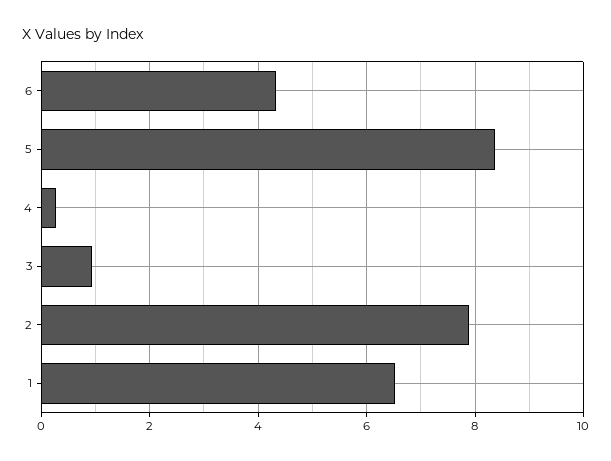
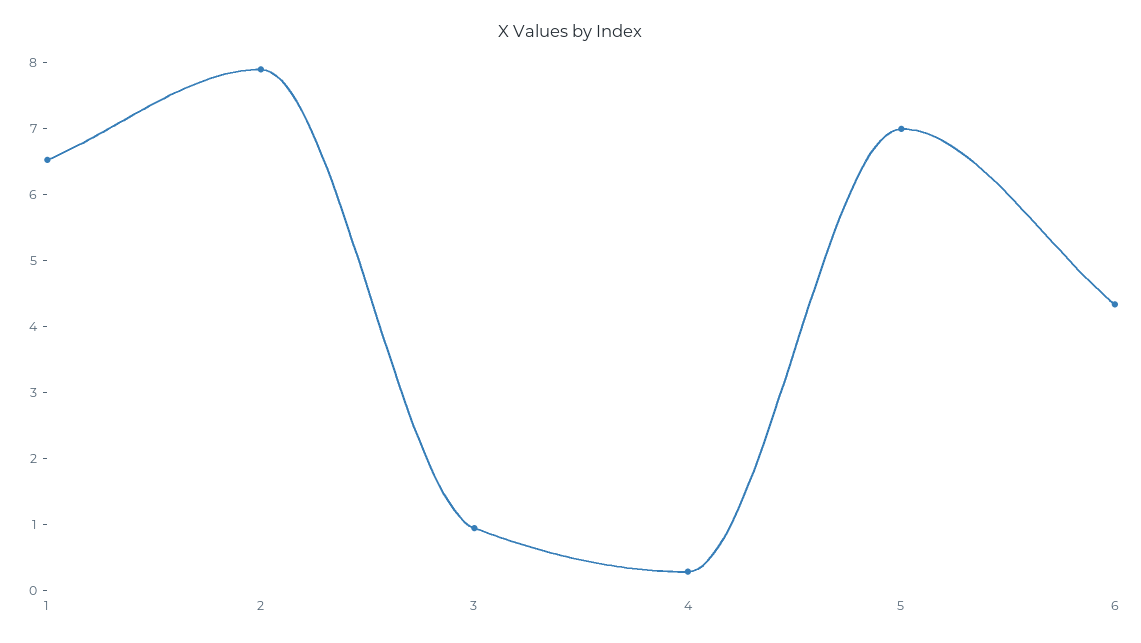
5: 8.4 -> 7

